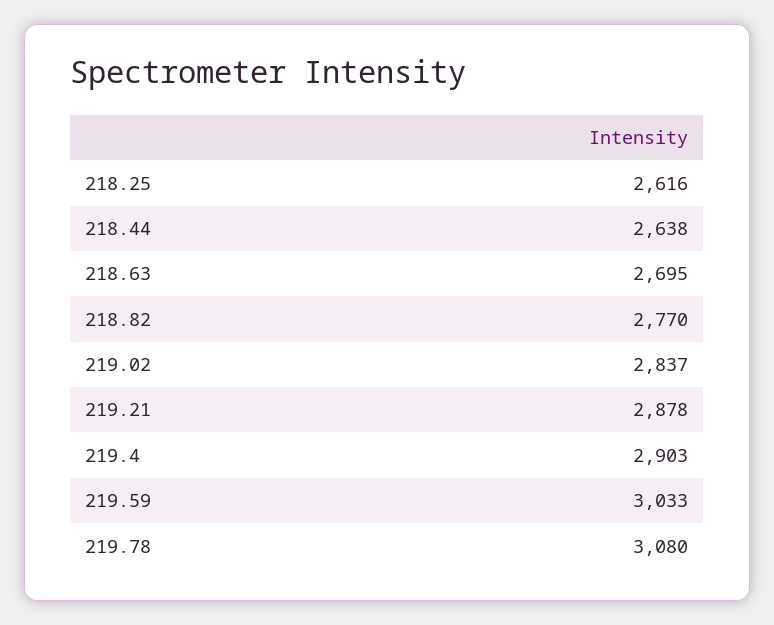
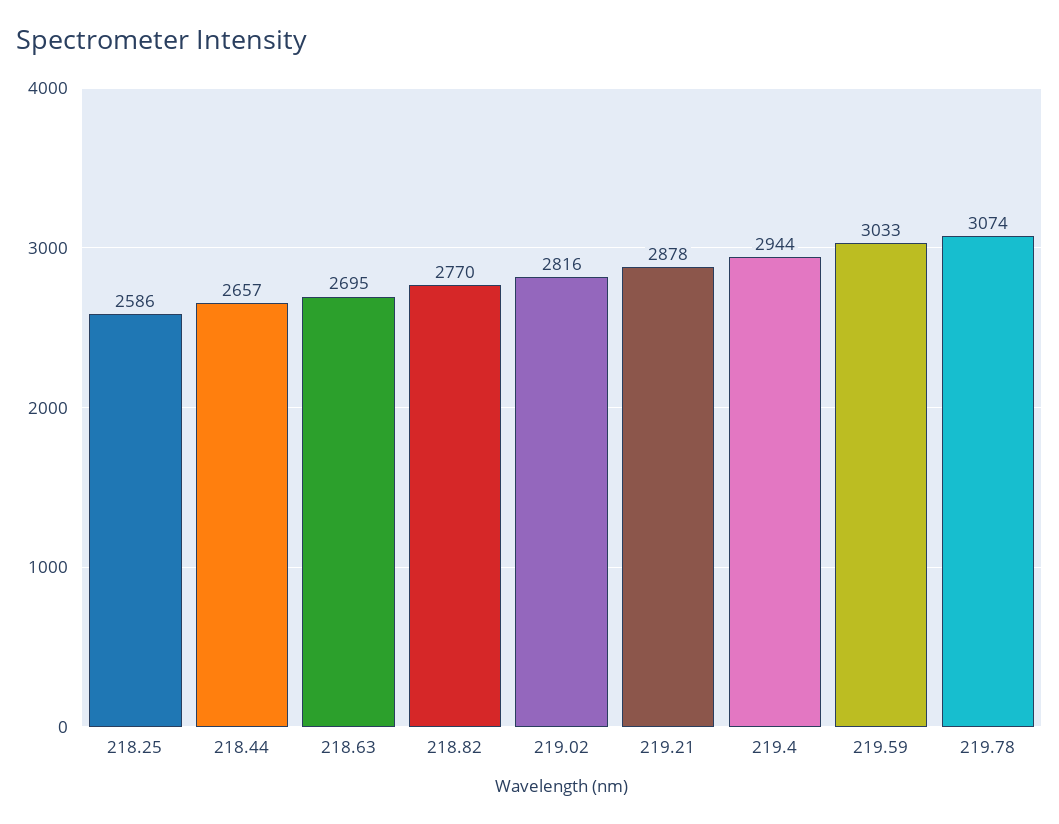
218.25: 2616 -> 2586
218.44: 2638 -> 2657
219.02: 2837 -> 2816
219.4: 2903 -> 2944
219.78: 3080 -> 3074

